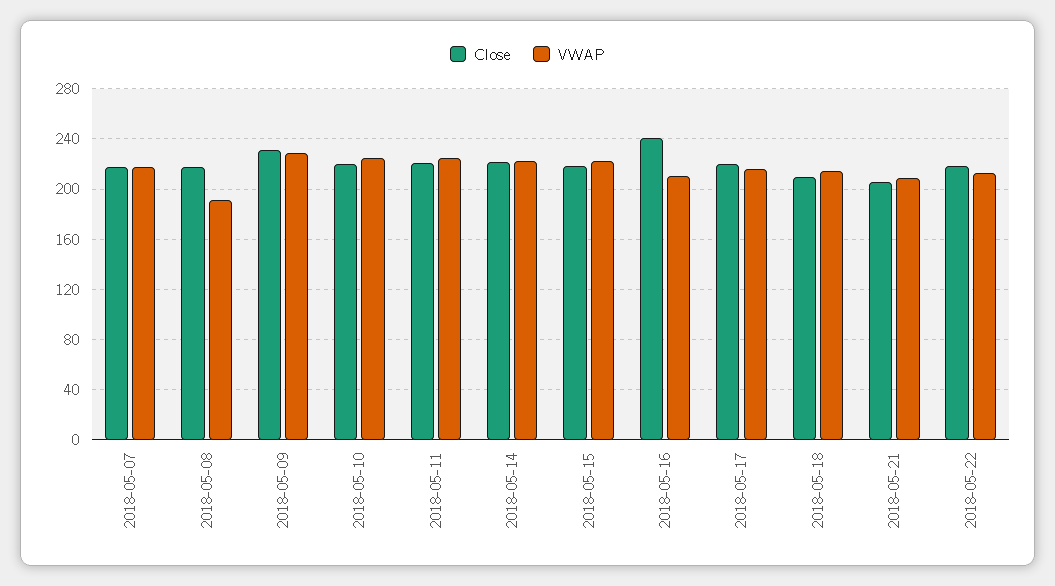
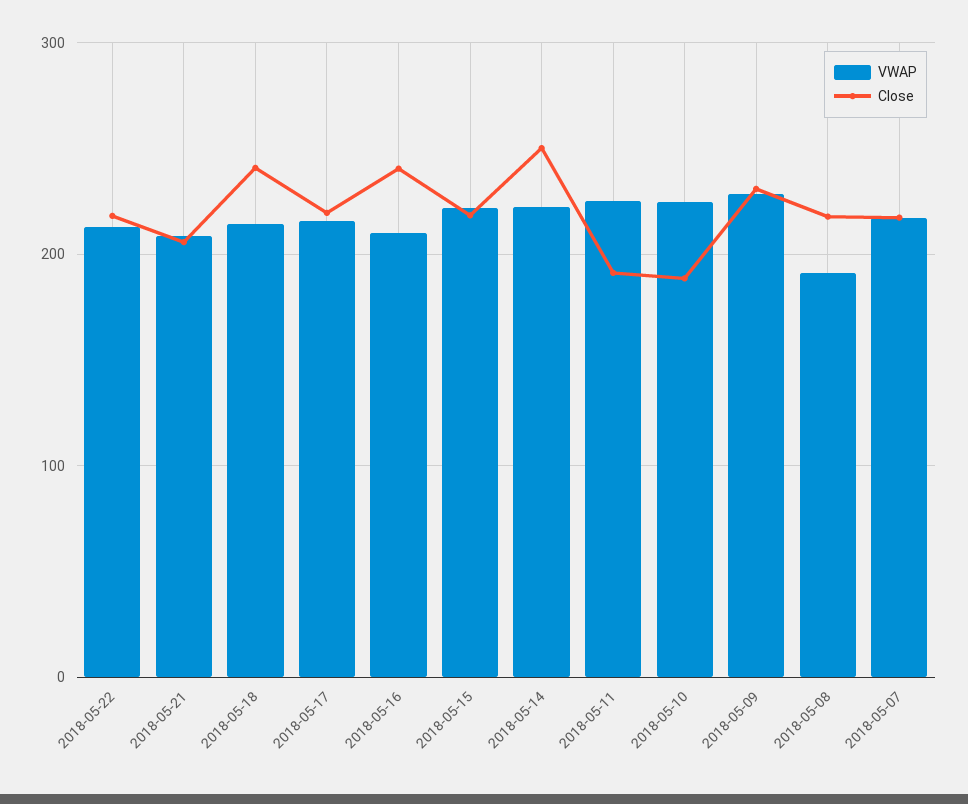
Close, 2018-05-10: 220 -> 190
Close, 2018-05-11: 220 -> 190
Close, 2018-05-14: 220 -> 250
Close, 2018-05-18: 210 -> 240

